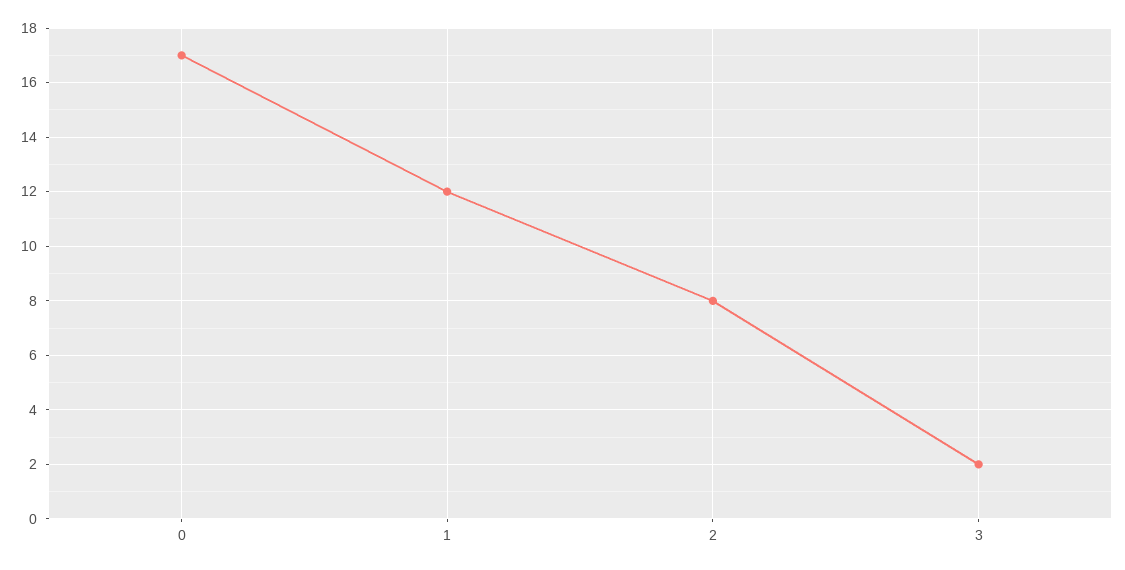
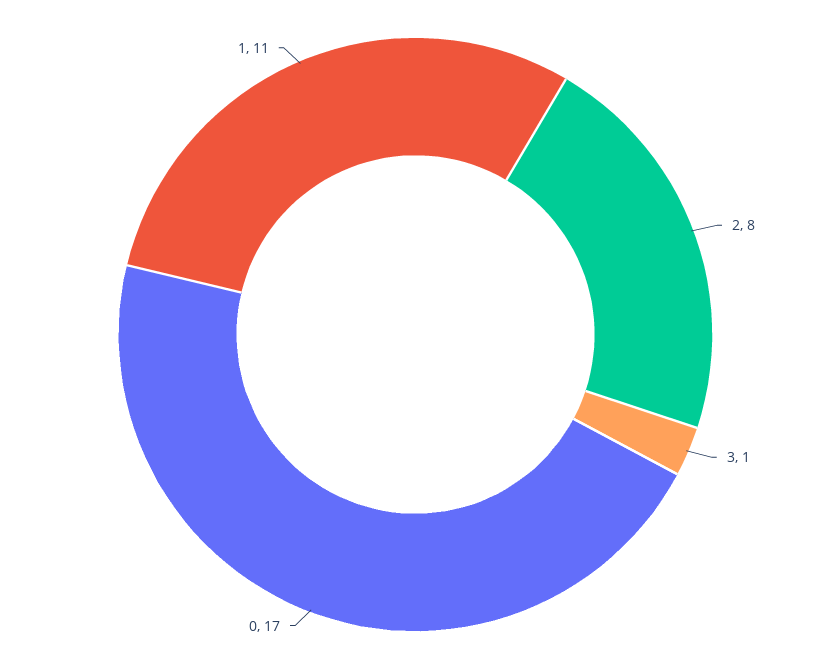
1: 12 -> 11
3: 2 -> 1

